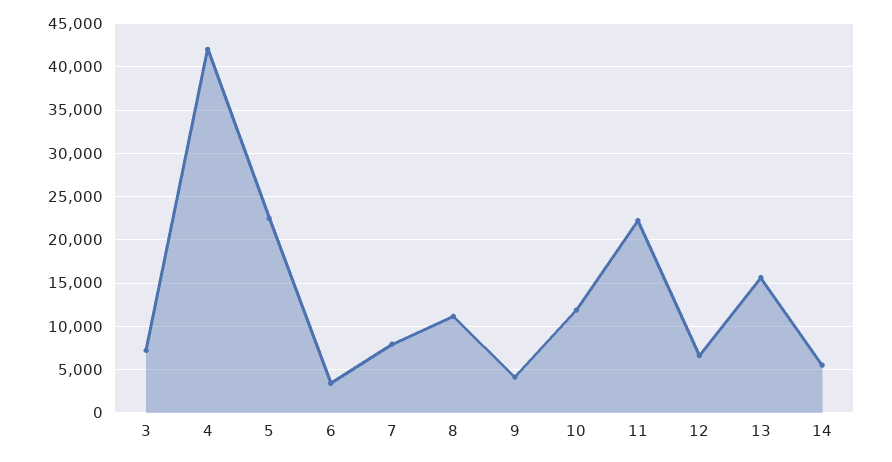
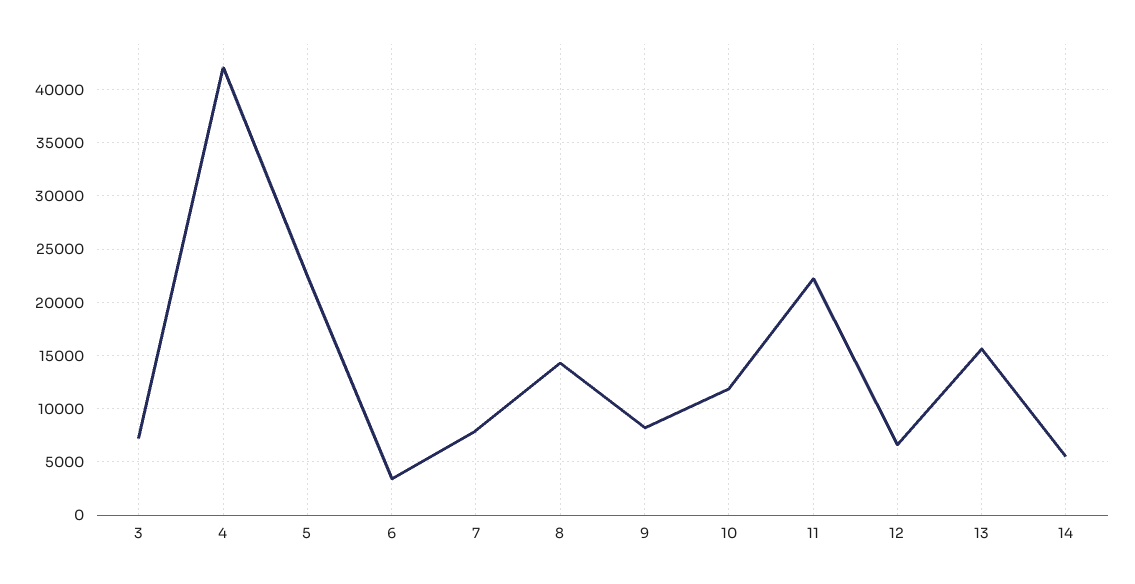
8: 11000 -> 14000
9: 4000 -> 8000

